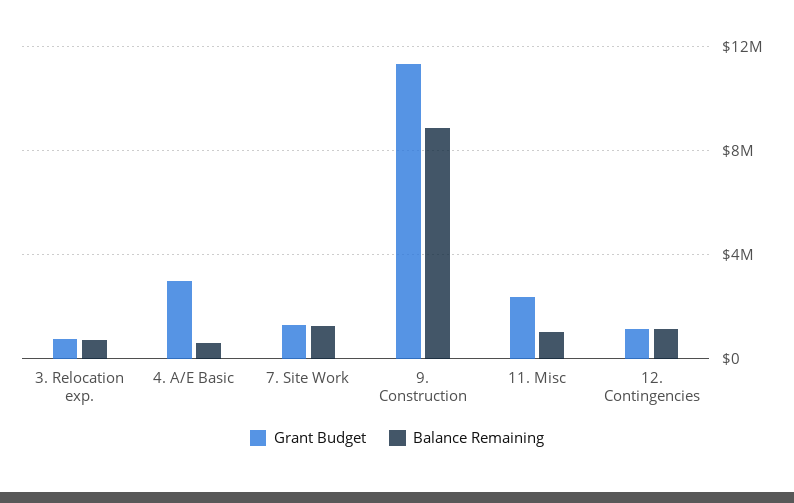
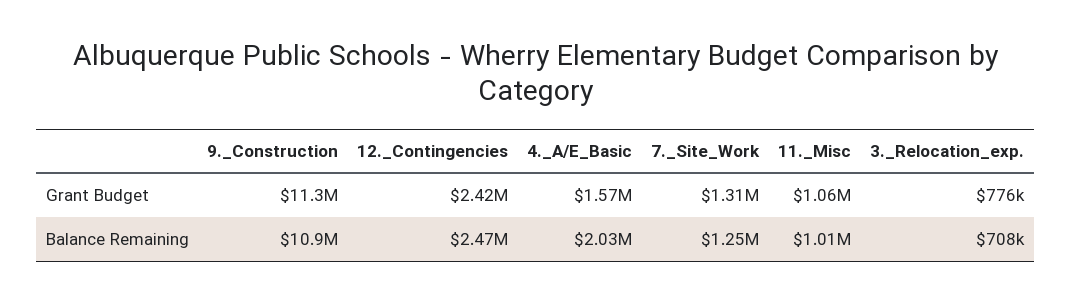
Grant Budget, 4. A/E Basic: 3000000 -> 1570000
Balance Remaining, 4. A/E Basic: 500000 -> 2030000
Balance Remaining, 9. Construction: 9000000 -> 10900000
Grant Budget, 11. Misc: 2500000 -> 1060000
Grant Budget, 12. Contingencies: 1000000 -> 2420000
Balance Remaining, 12. Contingencies: 1000000 -> 2470000

